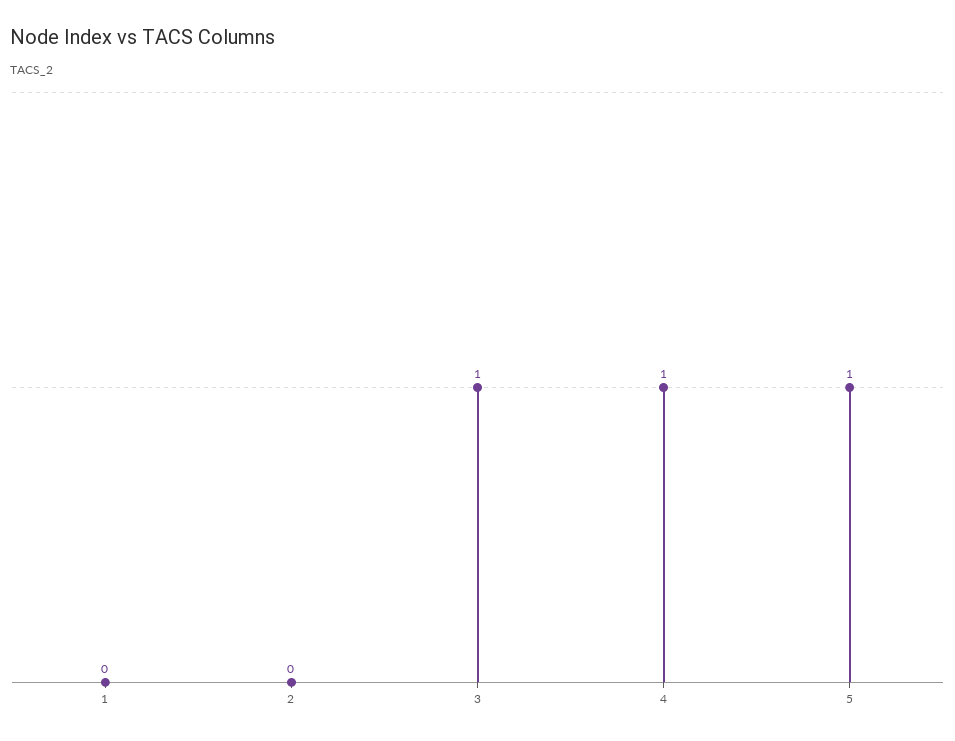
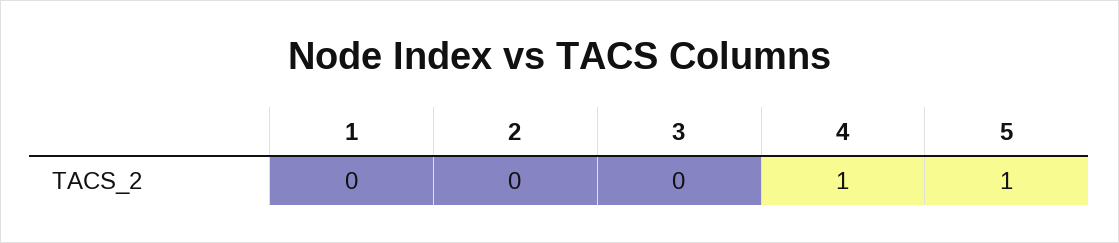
3: 1 -> 0

